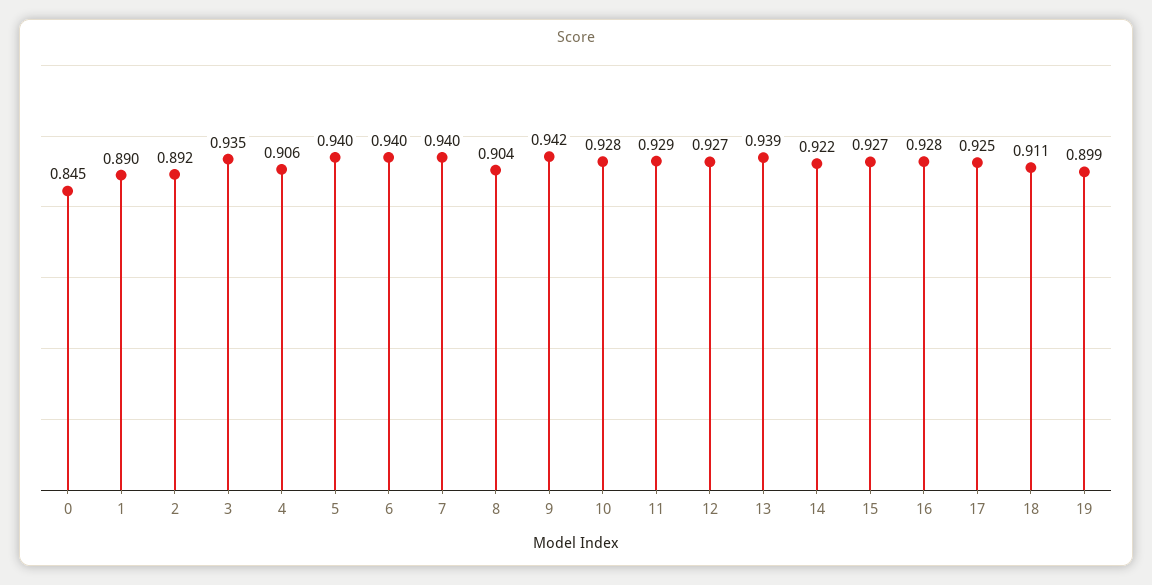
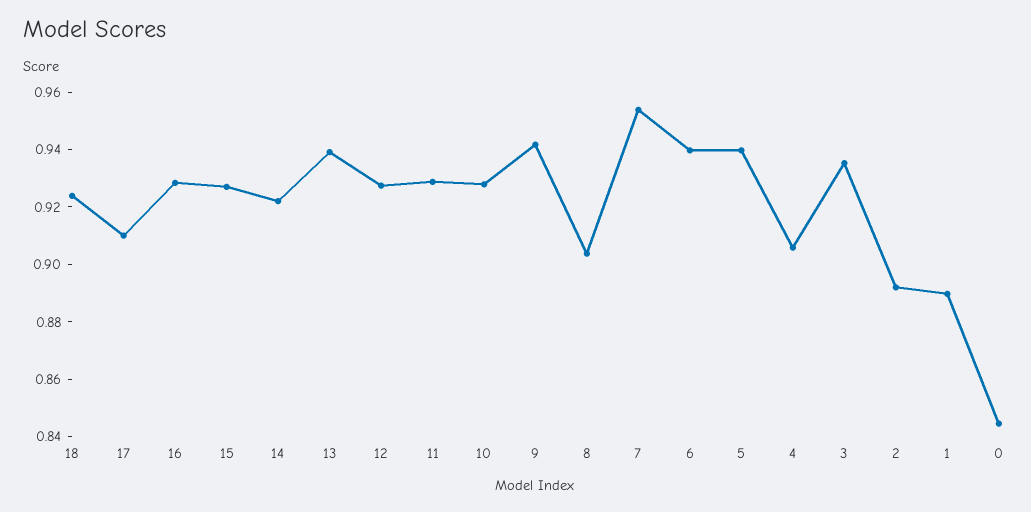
7: 0.94 -> 0.955
17: 0.925 -> 0.91
18: 0.911 -> 0.925
19: 0.899 -> none

